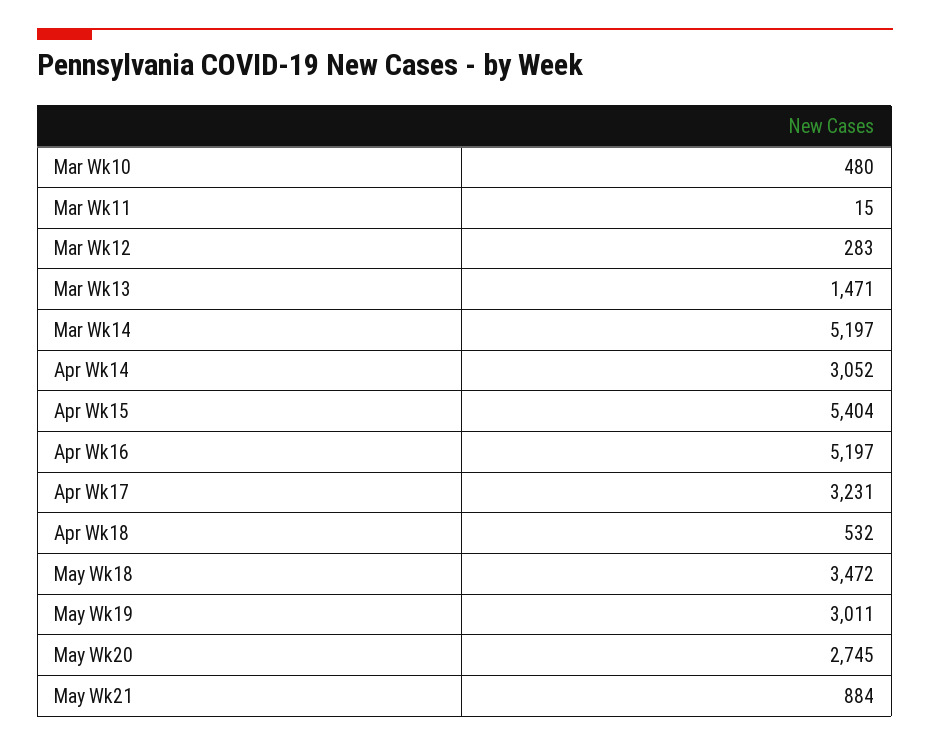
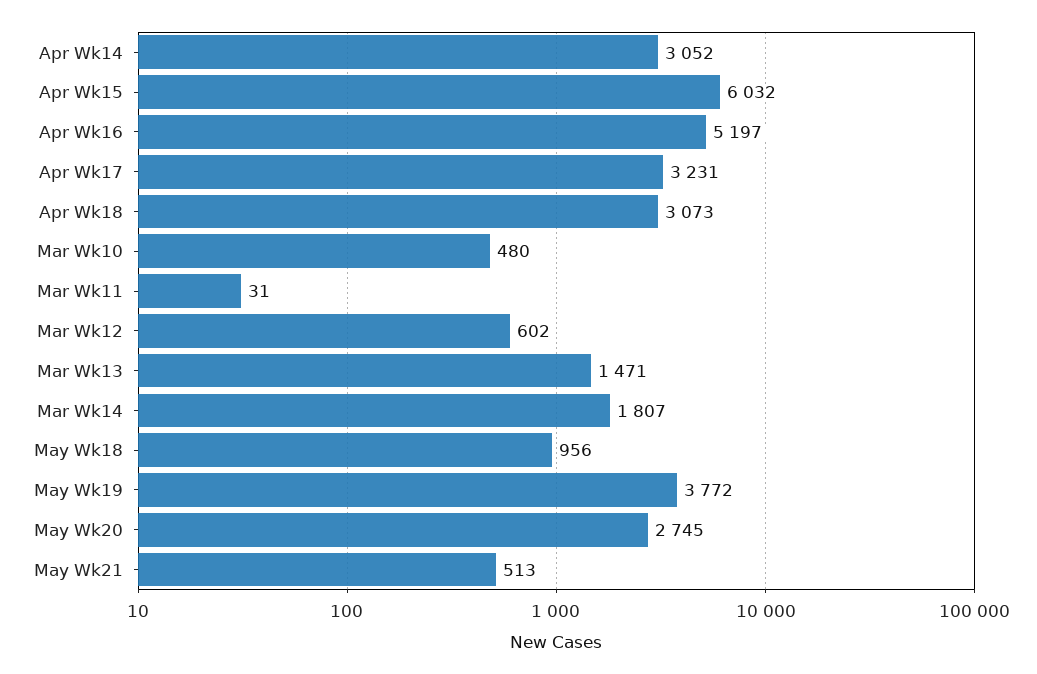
Mar Wk11: 15 -> 31
Mar Wk12: 283 -> 602
Mar Wk14: 5197 -> 1807
Apr Wk15: 5404 -> 6032
Apr Wk18: 532 -> 3073
May Wk18: 3472 -> 956
May Wk19: 3011 -> 3772
May Wk21: 884 -> 513

